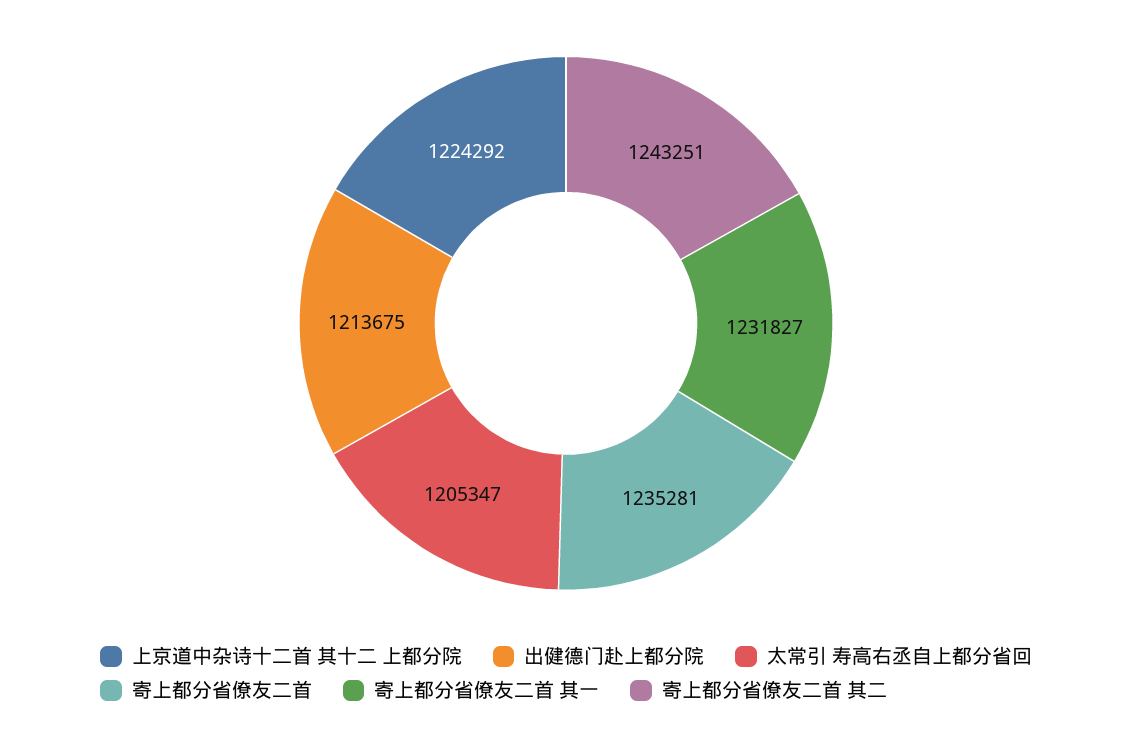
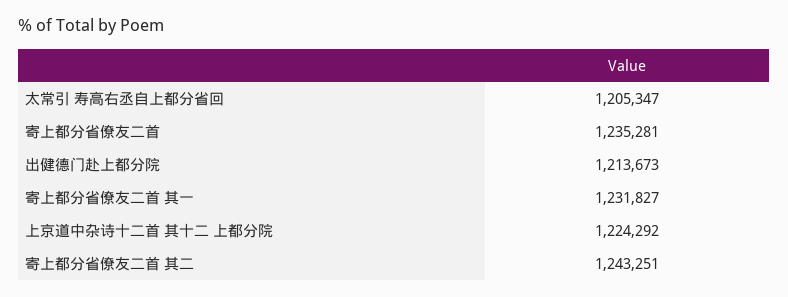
出健德门赴上都分院: 1213675 -> 1213673

